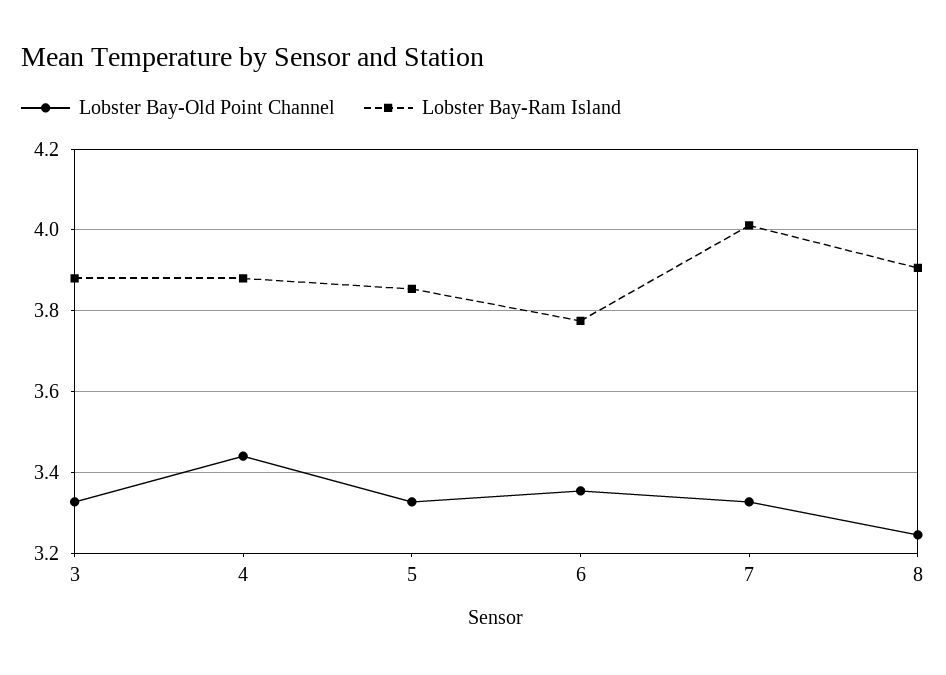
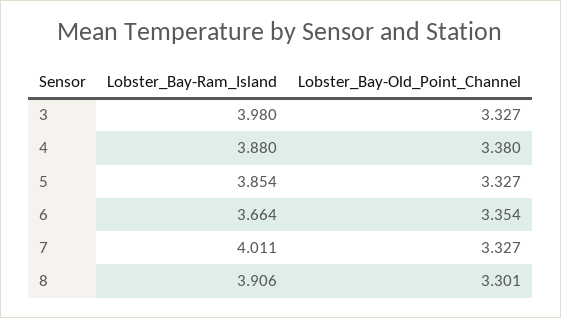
Lobster Bay-Ram Island, 3: 3.88 -> 3.98
Lobster Bay-Old Point Channel, 4: 3.44 -> 3.38
Lobster Bay-Ram Island, 6: 3.78 -> 3.664
Lobster Bay-Old Point Channel, 8: 3.24 -> 3.301

